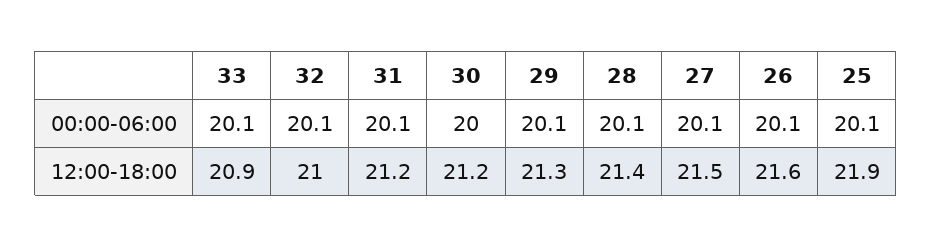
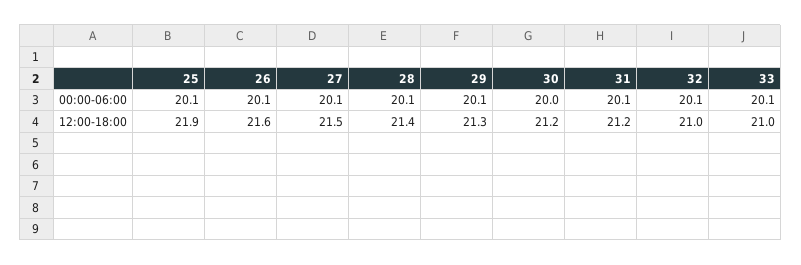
33, 12:00-18:00: 20.9 -> 21

